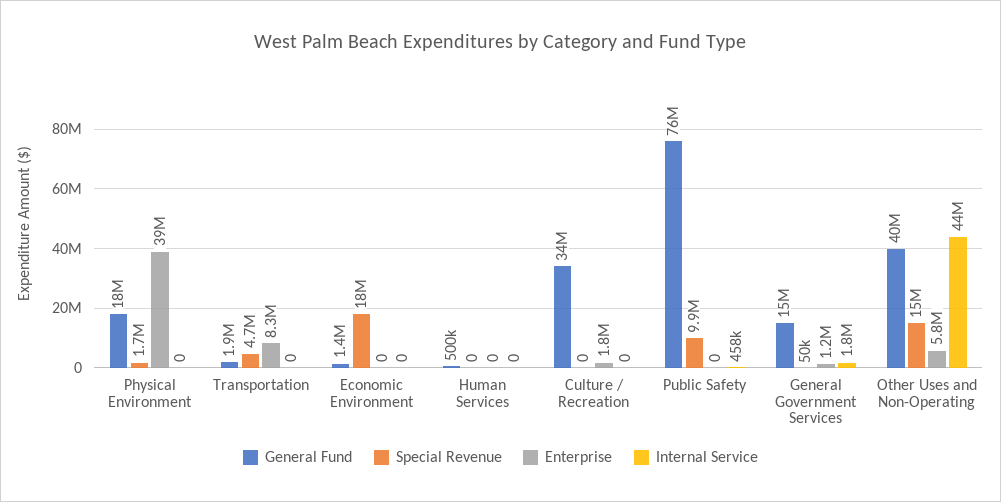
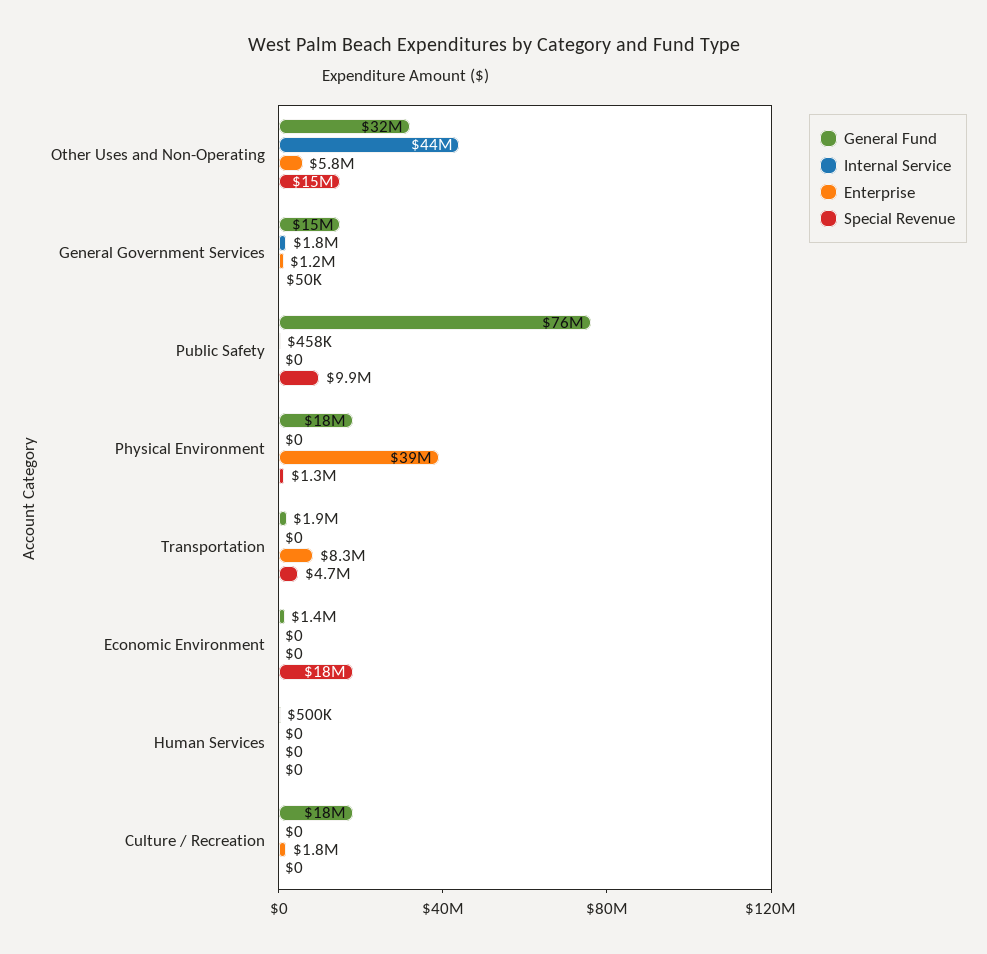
Special Revenue, Physical Environment: 1700000 -> 1300000
General Fund, Culture / Recreation: 34000000 -> 18000000
General Fund, Other Uses and Non-Operating: 40000000 -> 32000000

